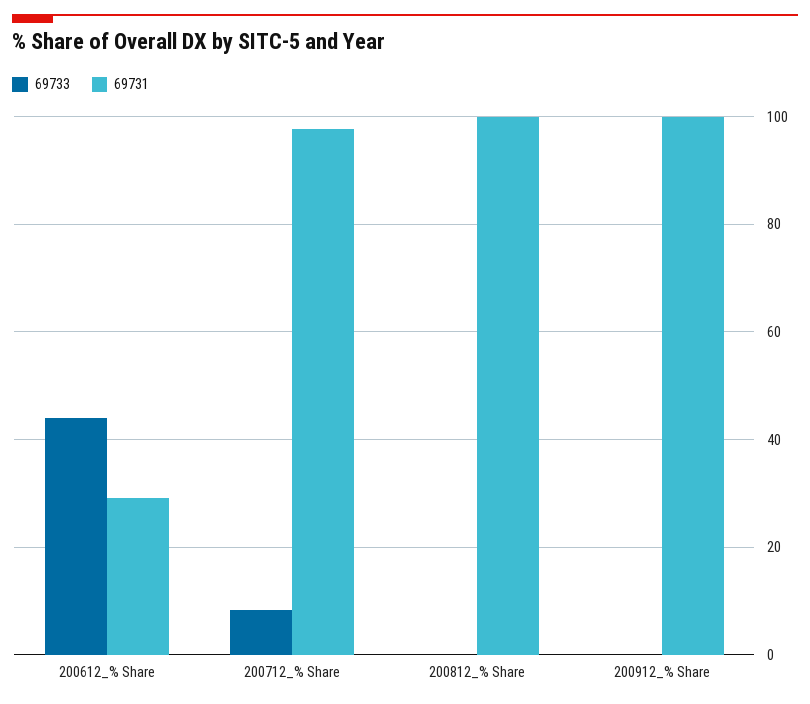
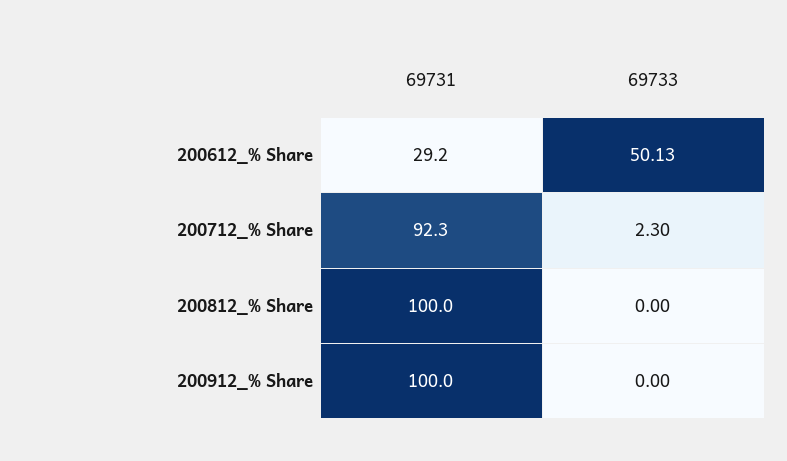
69733, 200612_% Share: 44 -> 50.13
69733, 200712_% Share: 8 -> 2.3
69731, 200712_% Share: 98 -> 92.3

